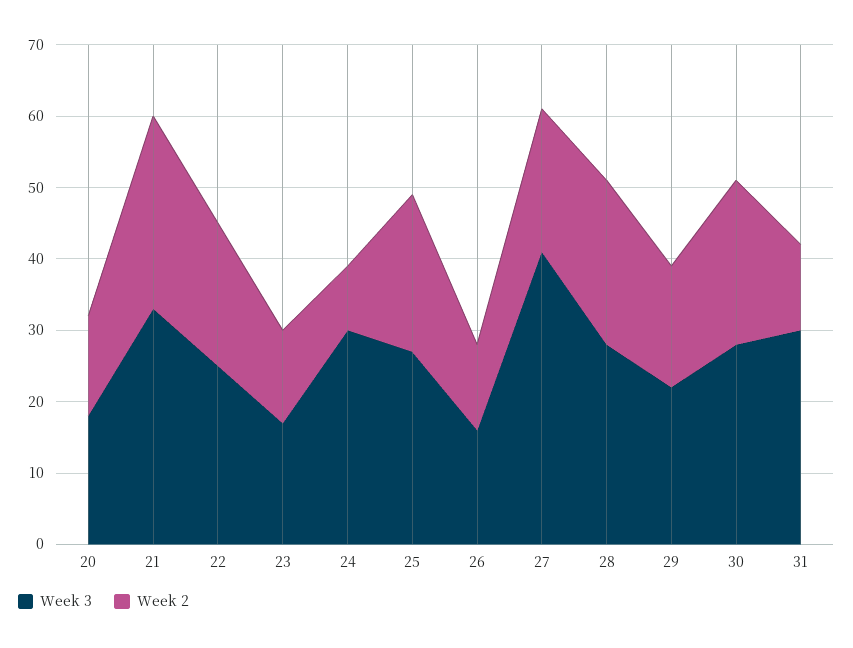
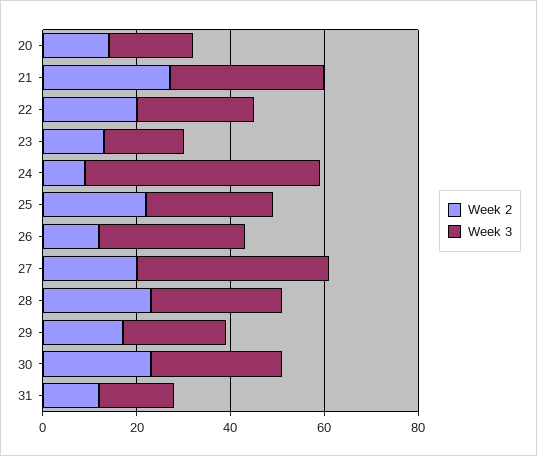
Week 3, 24: 30 -> 50
Week 3, 26: 15 -> 30
Week 3, 31: 30 -> 15

